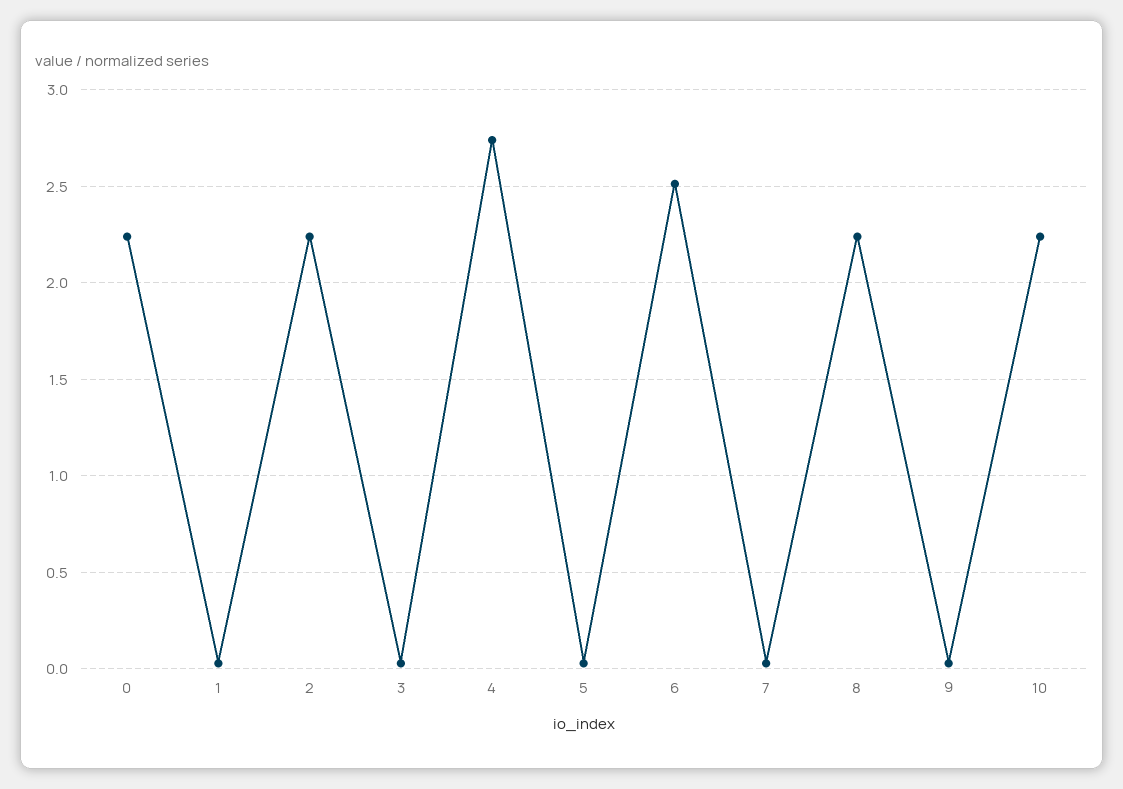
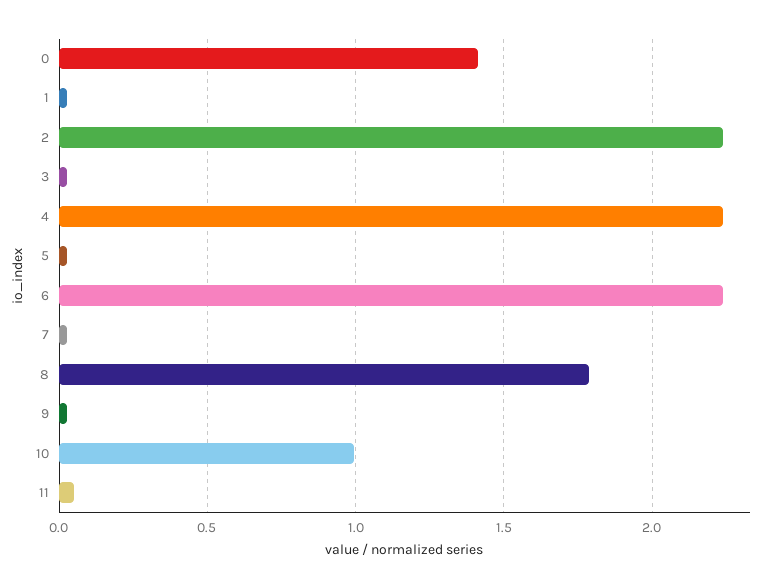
0: 2.25 -> 1.4
4: 2.75 -> 2.25
6: 2.5 -> 2.25
8: 2.25 -> 1.8
10: 2.25 -> 1
11: none -> 0.05

